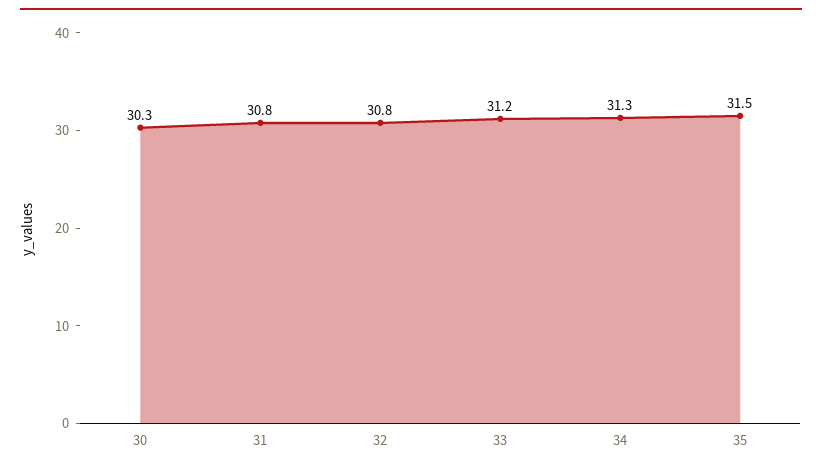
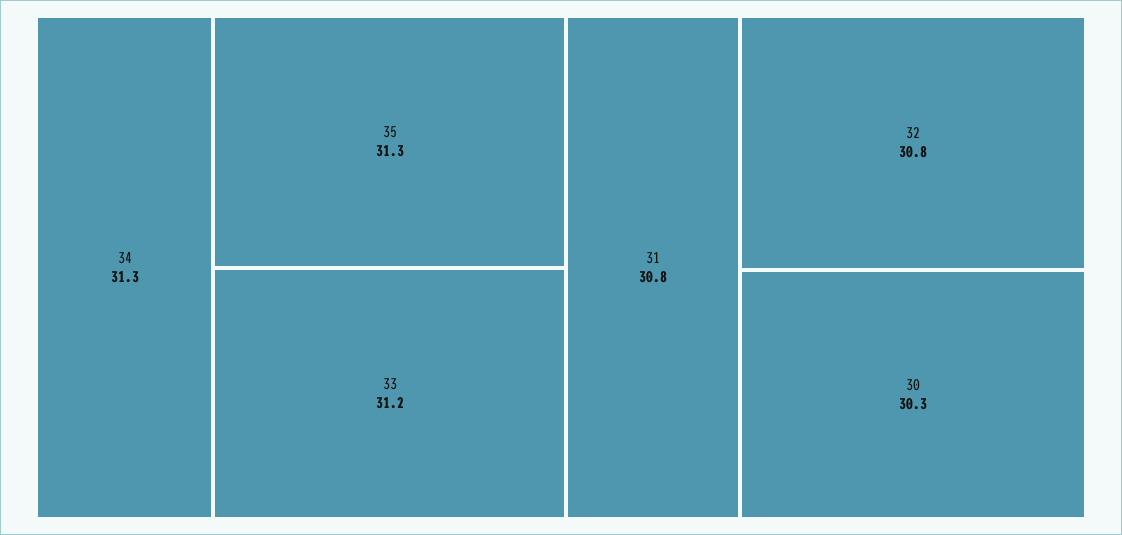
35: 31.5 -> 31.3

